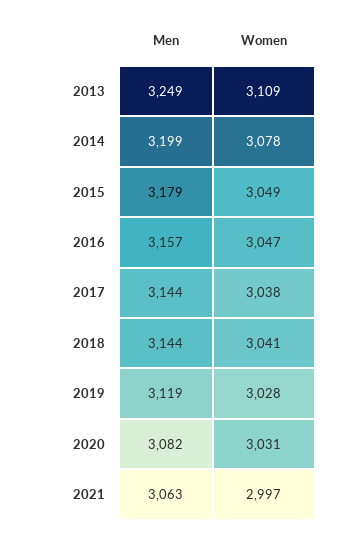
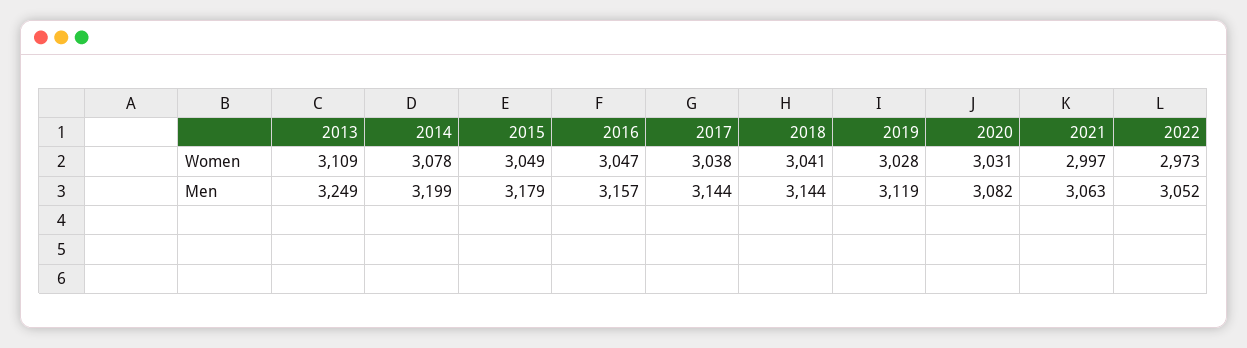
Women, 2022: none -> 2973
Men, 2022: none -> 3052

